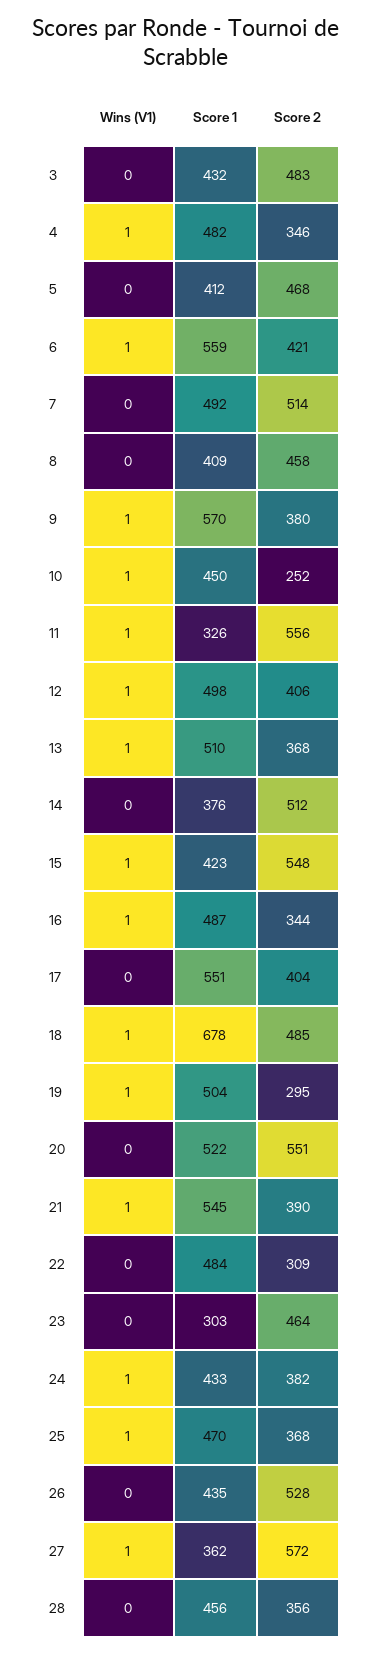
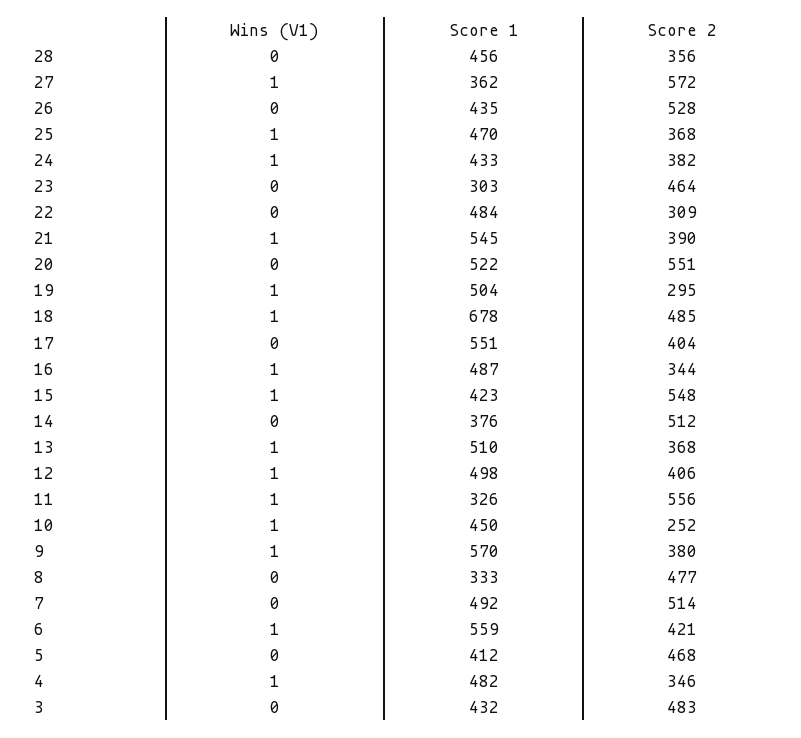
Score 1, 8: 409 -> 333
Score 2, 8: 458 -> 477

